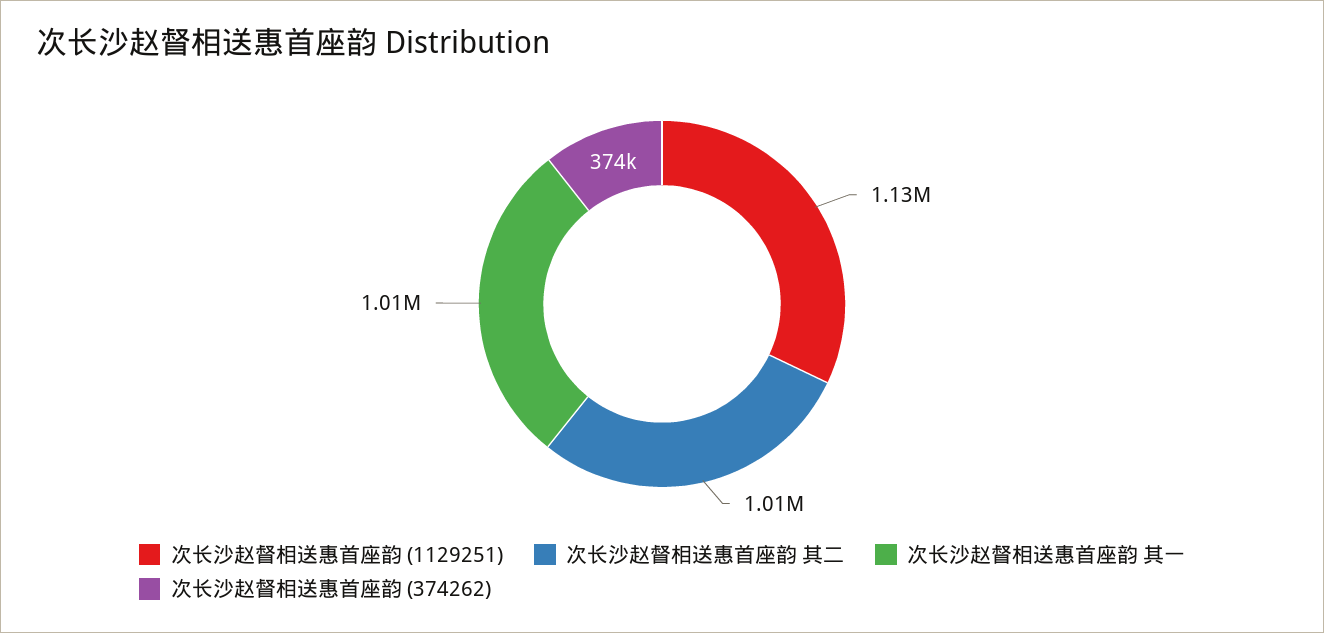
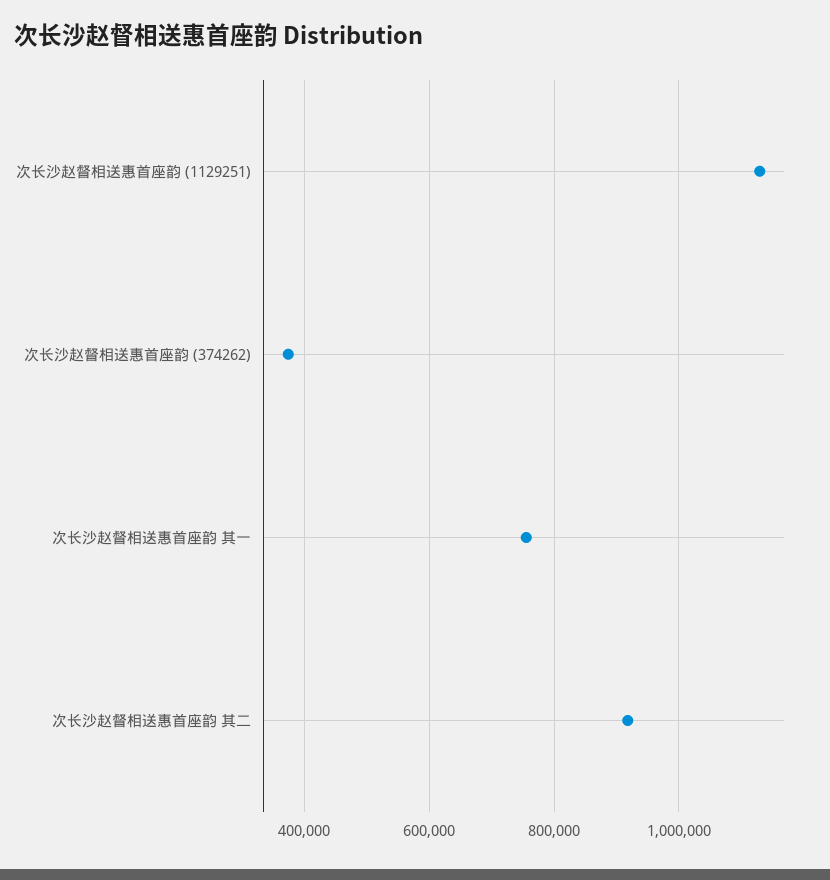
次长沙赵督相送惠首座韵 其二: 1010000 -> 920000
次长沙赵督相送惠首座韵 其一: 1010000 -> 760000

